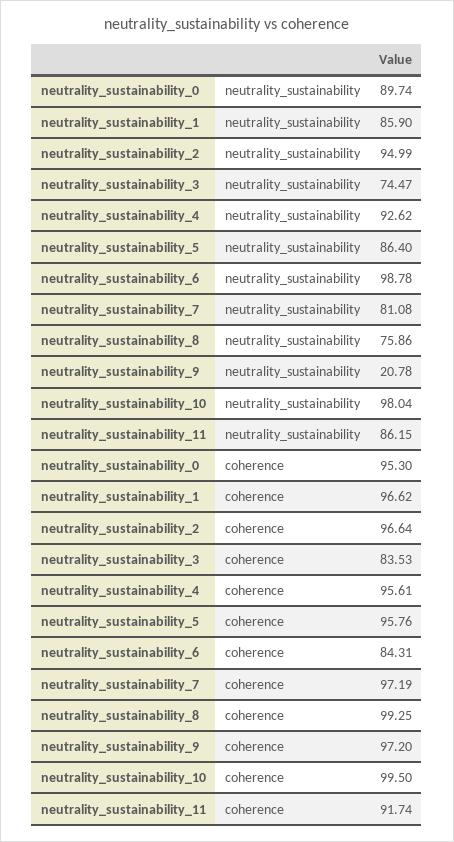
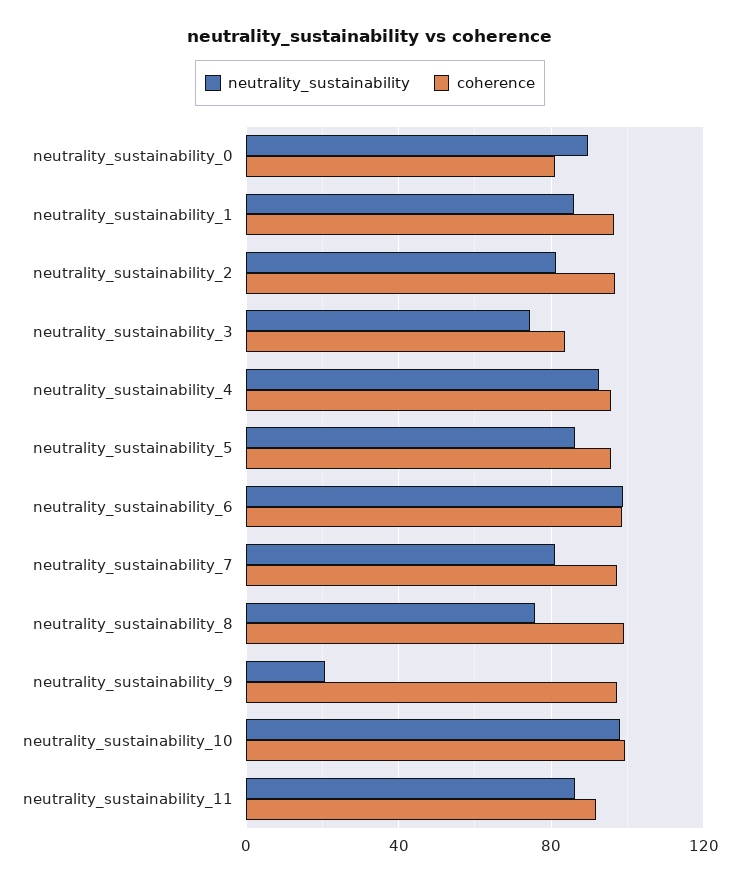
neutrality_sustainability, neutrality_sustainability_2: 94.99 -> 80
coherence, neutrality_sustainability_0: 95.3 -> 80
coherence, neutrality_sustainability_6: 84.31 -> 100

